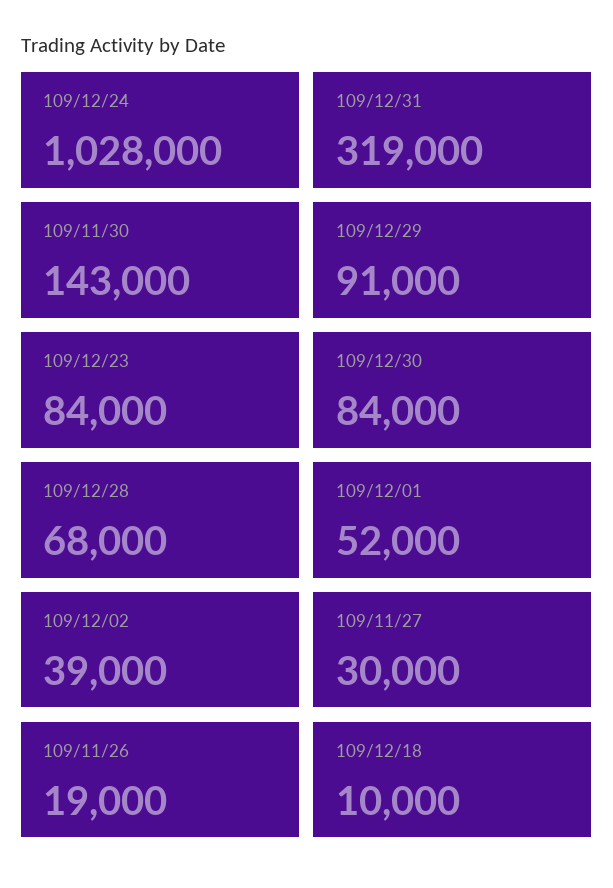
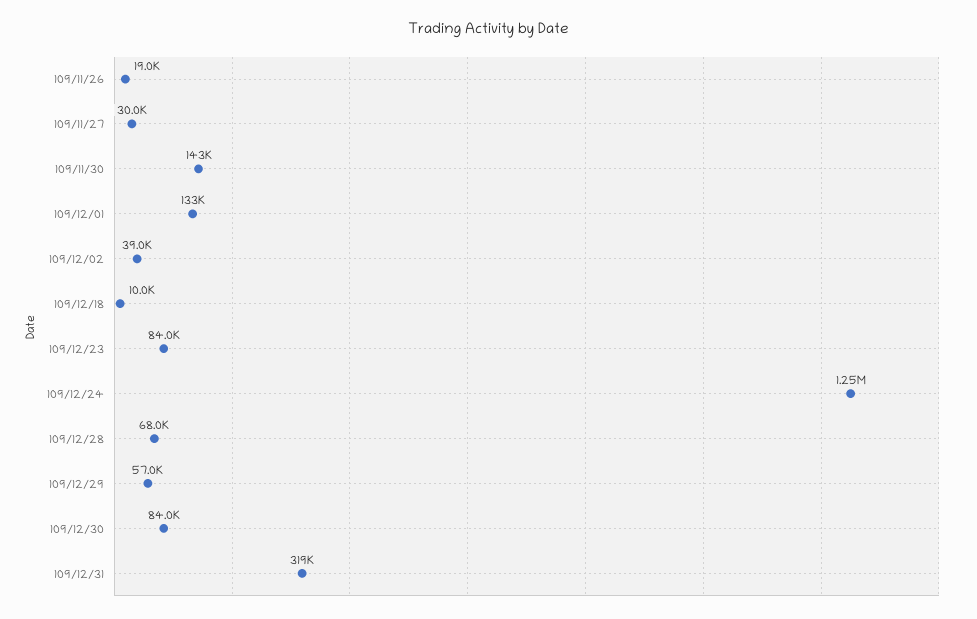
109/12/24: 1028000 -> 1250000
109/12/29: 91000 -> 57000
109/12/01: 52000 -> 133000

